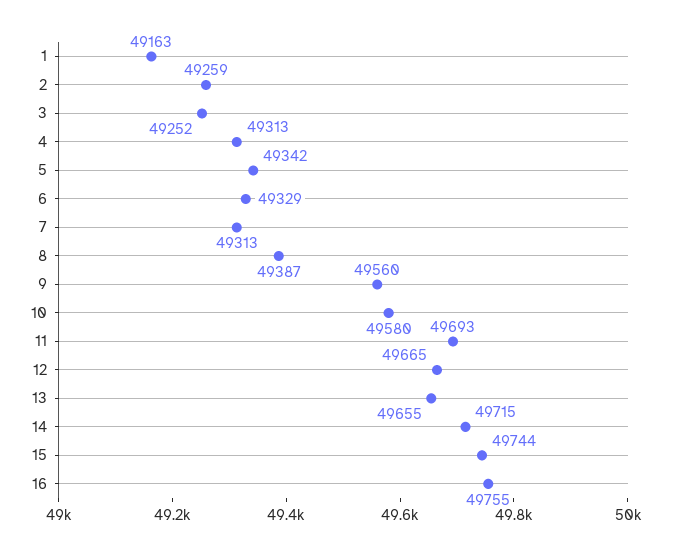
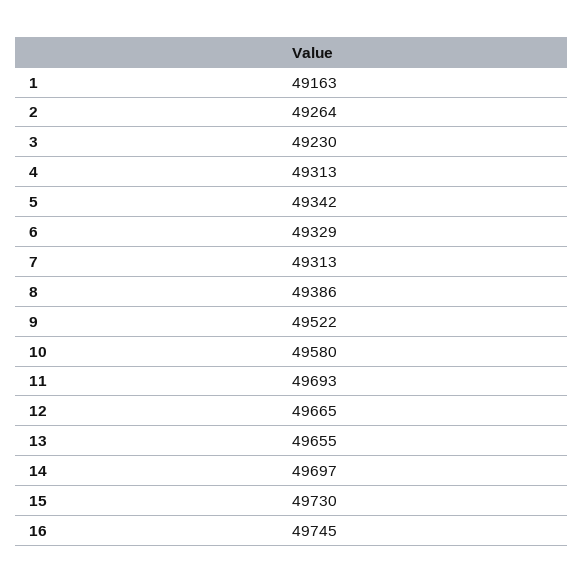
2: 49259 -> 49264
3: 49252 -> 49230
8: 49387 -> 49386
9: 49560 -> 49522
14: 49715 -> 49697
15: 49744 -> 49730
16: 49755 -> 49745

